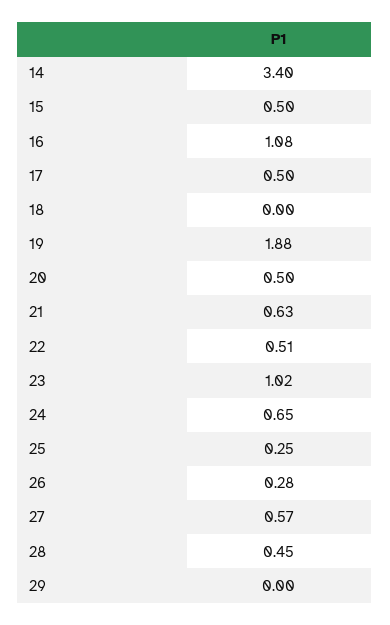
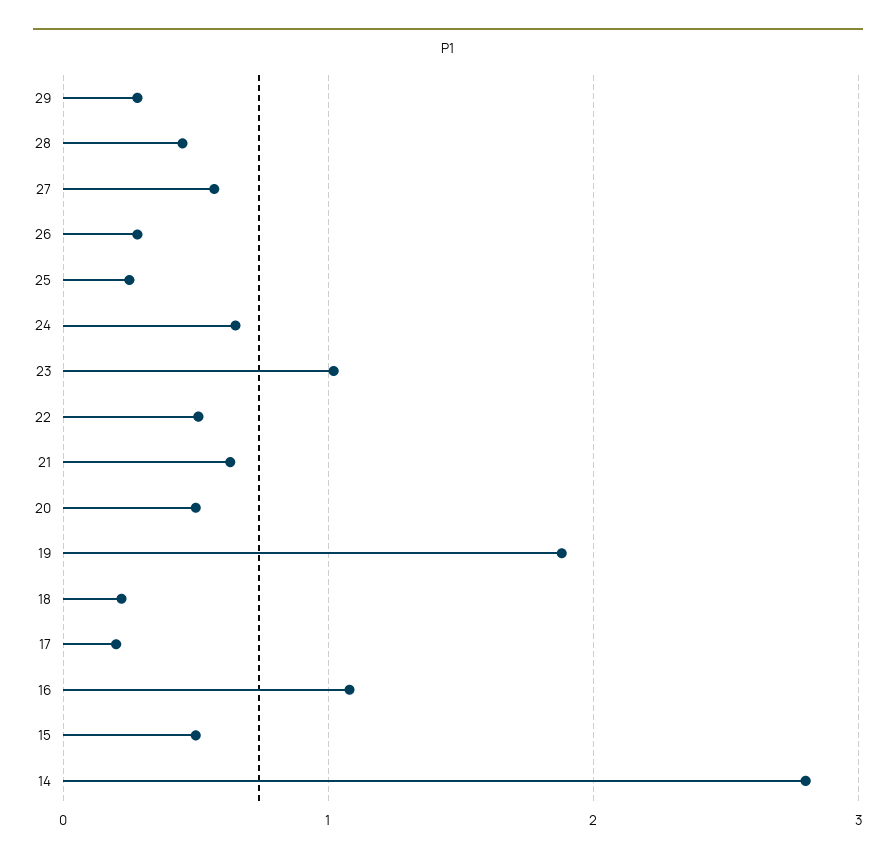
14: 3.4 -> 2.8
17: 0.5 -> 0.2
18: 0 -> 0.2
29: 0 -> 0.3

